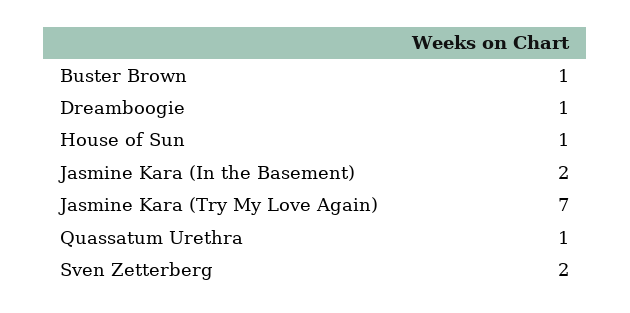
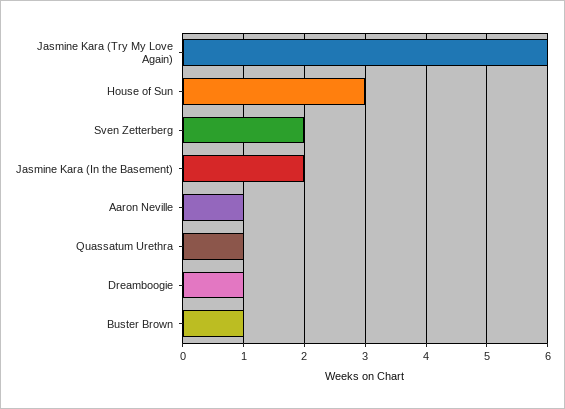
House of Sun: 1 -> 3
Jasmine Kara (Try My Love Again): 7 -> 6
Aaron Neville: none -> 1

